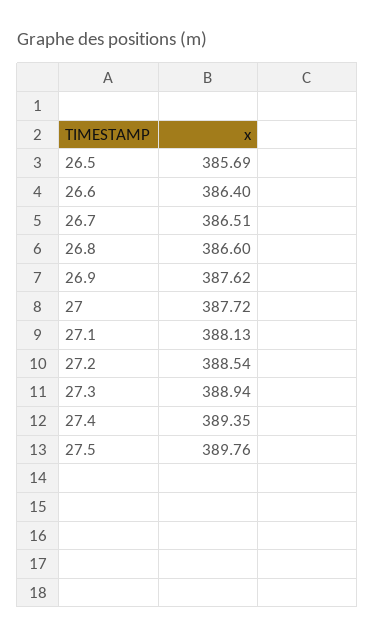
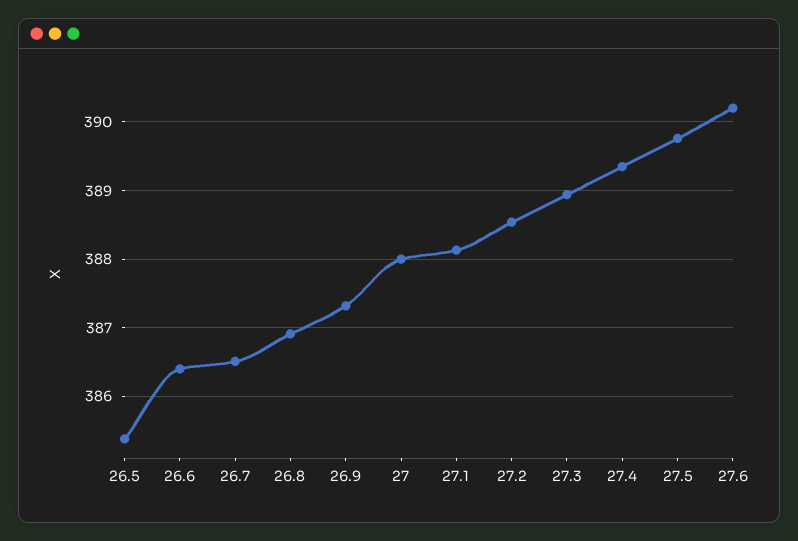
26.5: 385.69 -> 385.4
26.8: 386.6 -> 386.9
26.9: 387.62 -> 387.3
27: 387.72 -> 388
27.6: none -> 390.2

